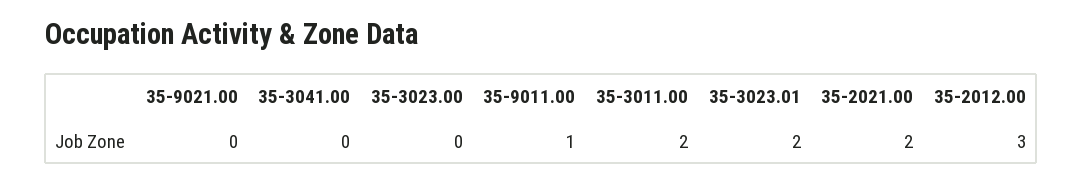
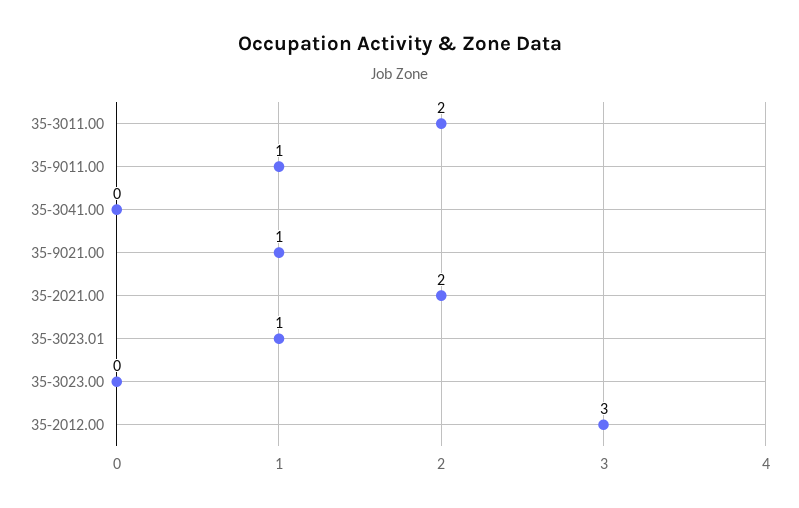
35-9021.00: 0 -> 1
35-3023.01: 2 -> 1

